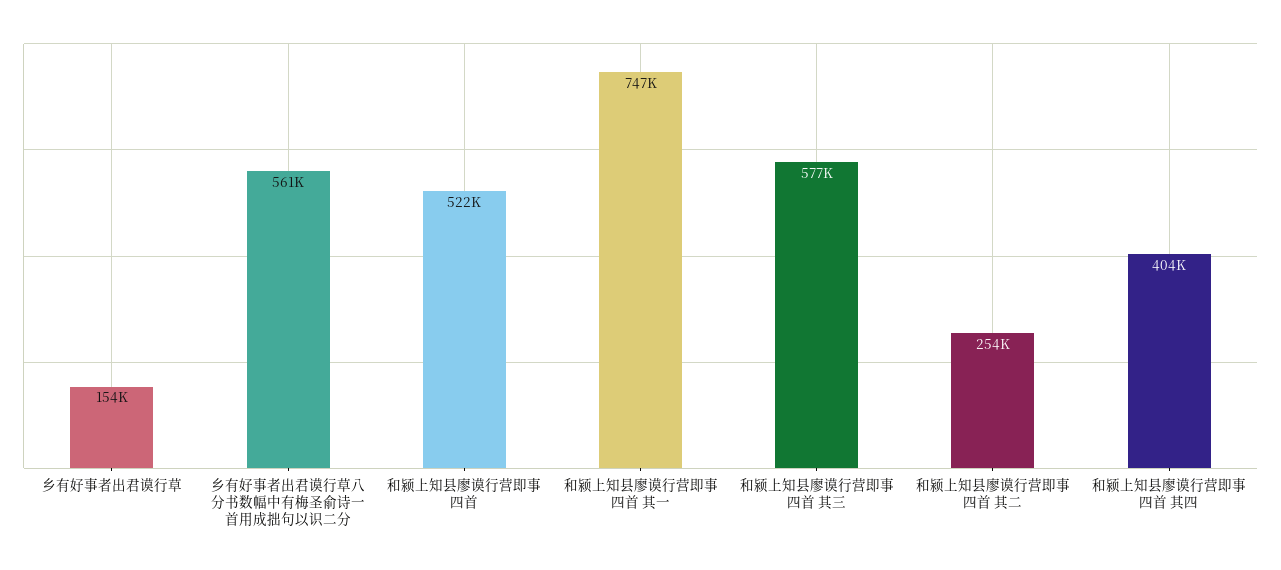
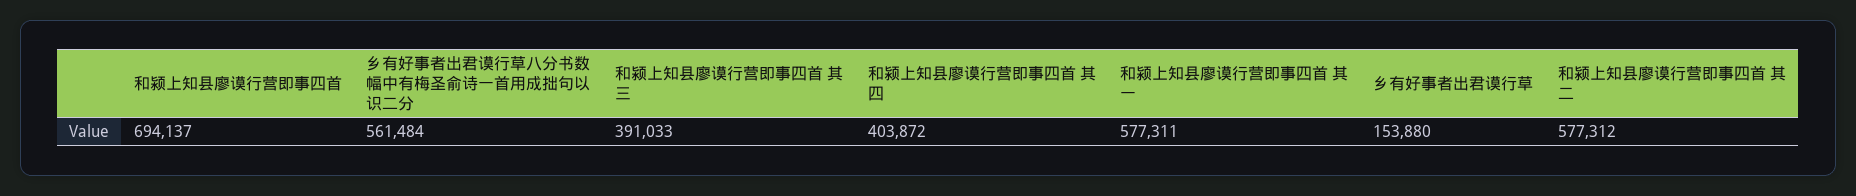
和颍上知县廖谟行营即事四首: 522000 -> 694137
和颍上知县廖谟行营即事四首 其一: 747000 -> 577311
和颍上知县廖谟行营即事四首 其三: 577000 -> 391033
和颍上知县廖谟行营即事四首 其二: 254000 -> 577312

